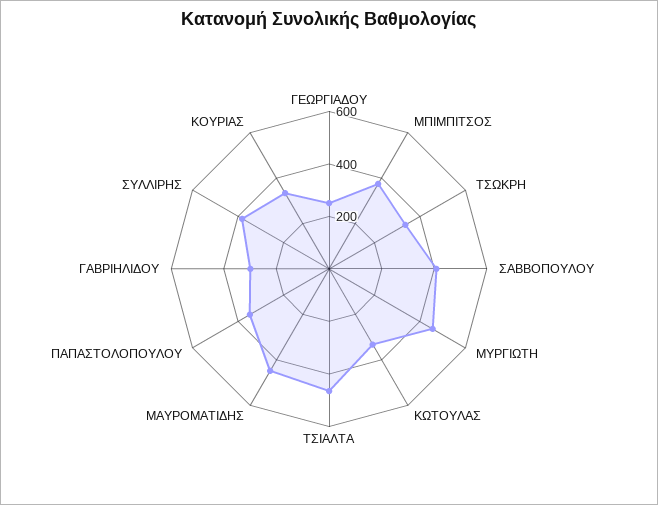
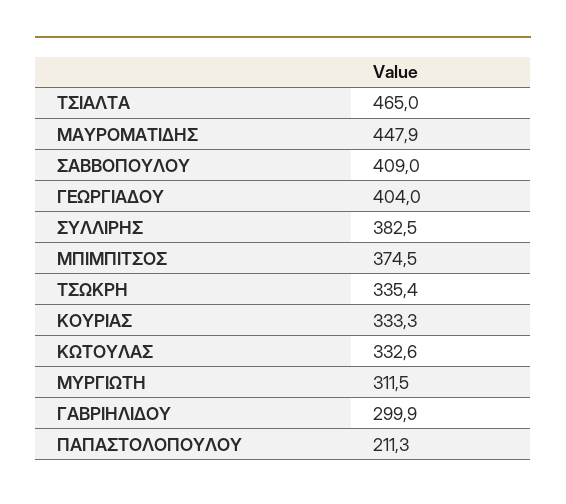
ΓΕΩΡΓΙΑΔΟΥ: 250 -> 404
ΜΥΡΓΙΩΤΗ: 450 -> 311.5
ΠΑΠΑΣΤΟΛΟΠΟΥΛΟΥ: 350 -> 211.3

